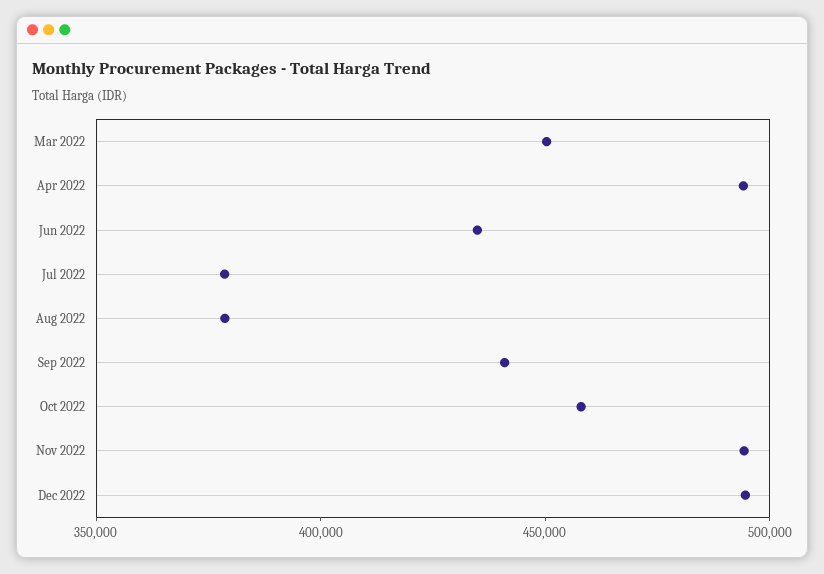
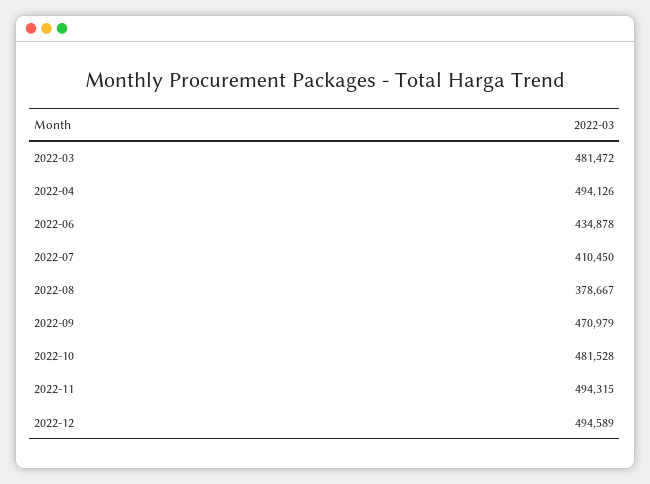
Mar 2022: 450000 -> 481472
Jul 2022: 380000 -> 410450
Sep 2022: 440000 -> 470979
Oct 2022: 460000 -> 481528

